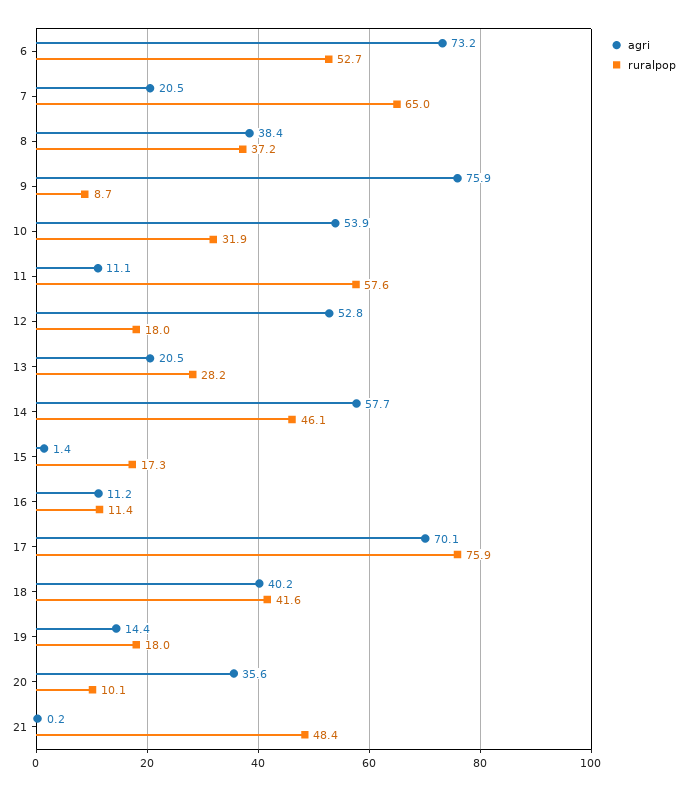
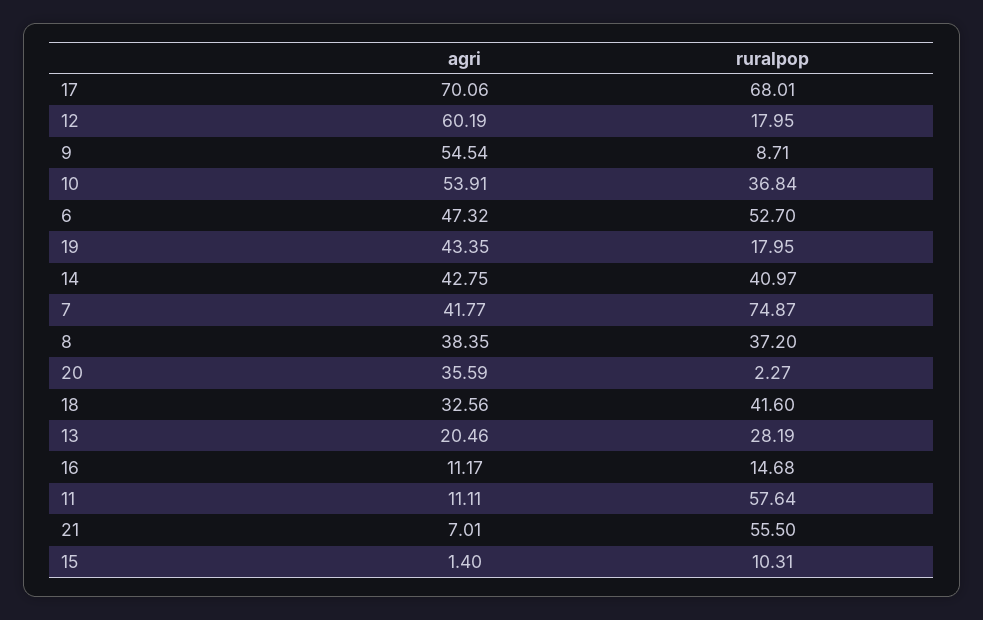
agri, 6: 73.2 -> 47.32
agri, 7: 20.5 -> 41.77
ruralpop, 7: 65 -> 74.87
agri, 9: 75.9 -> 54.54
ruralpop, 10: 31.9 -> 36.84
agri, 12: 52.8 -> 60.19
agri, 14: 57.7 -> 42.75
ruralpop, 14: 46.1 -> 40.97
ruralpop, 15: 17.3 -> 10.31
ruralpop, 16: 11.4 -> 14.68
ruralpop, 17: 75.9 -> 68.01
agri, 18: 40.2 -> 32.56
agri, 19: 14.4 -> 43.35
ruralpop, 20: 10.1 -> 2.27
agri, 21: 0.2 -> 7.01
ruralpop, 21: 48.4 -> 55.5

